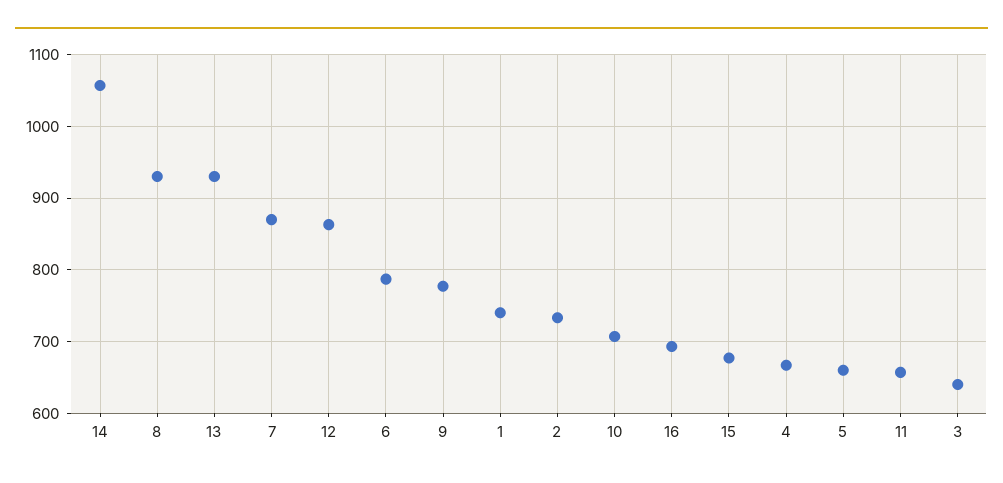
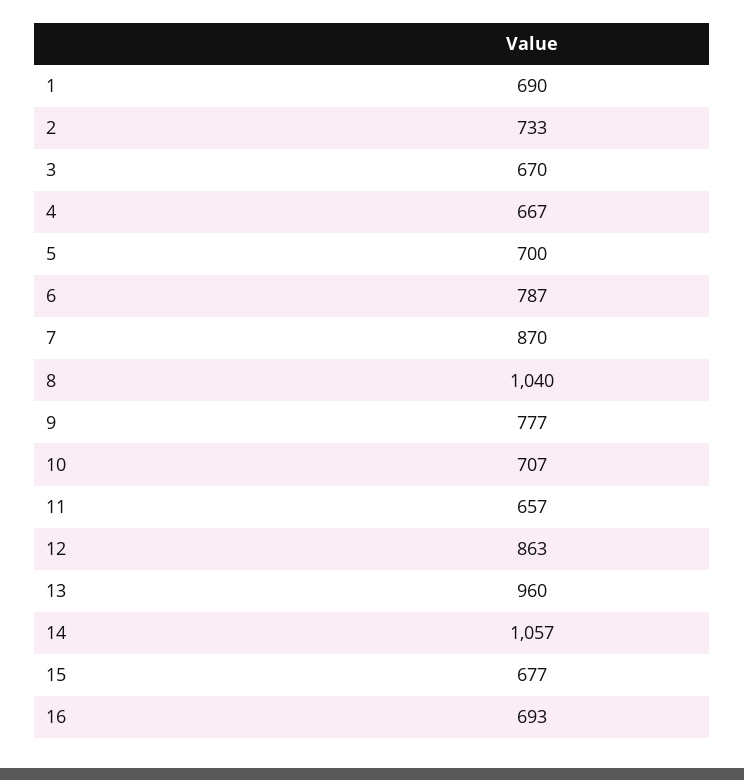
8: 930 -> 1040
13: 930 -> 960
1: 740 -> 690
5: 660 -> 700
3: 640 -> 670

